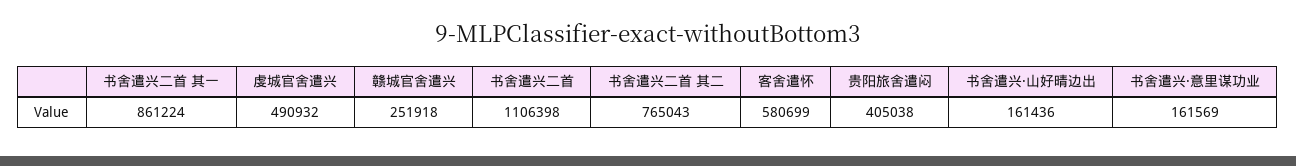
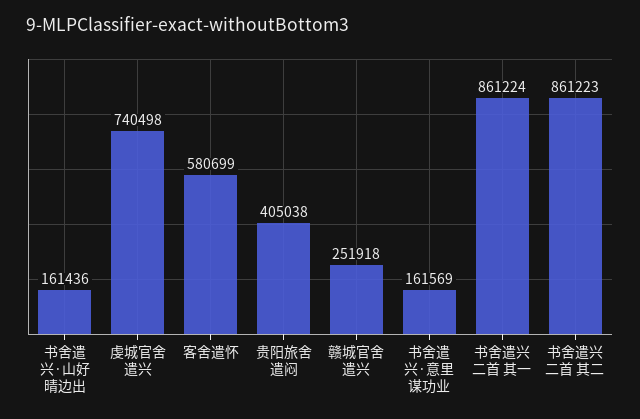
虔城官舍遣兴: 490932 -> 740498
书舍遣兴二首: 1106398 -> none
书舍遣兴二首 其二: 765043 -> 861223

